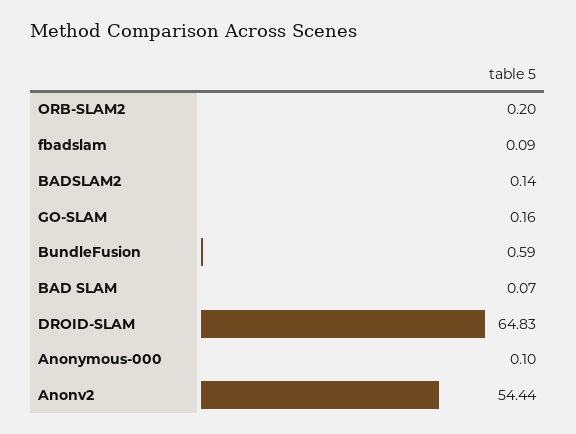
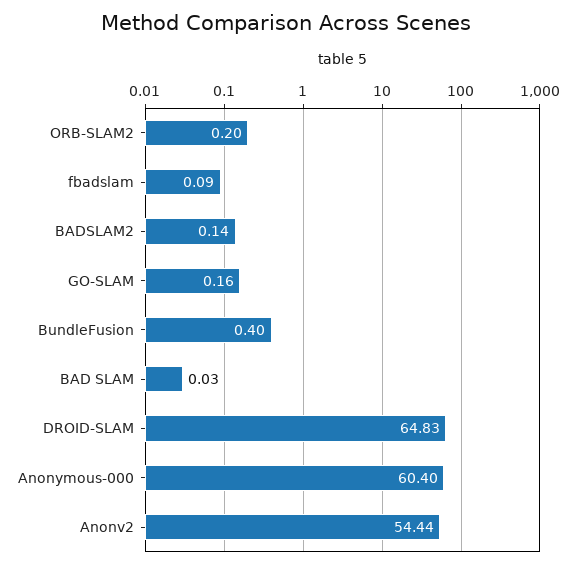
BundleFusion: 0.59 -> 0.4
BAD SLAM: 0.07 -> 0.03
Anonymous-000: 0.1 -> 60.4

